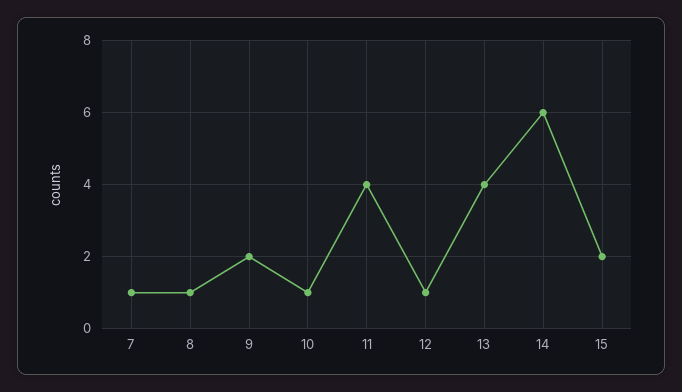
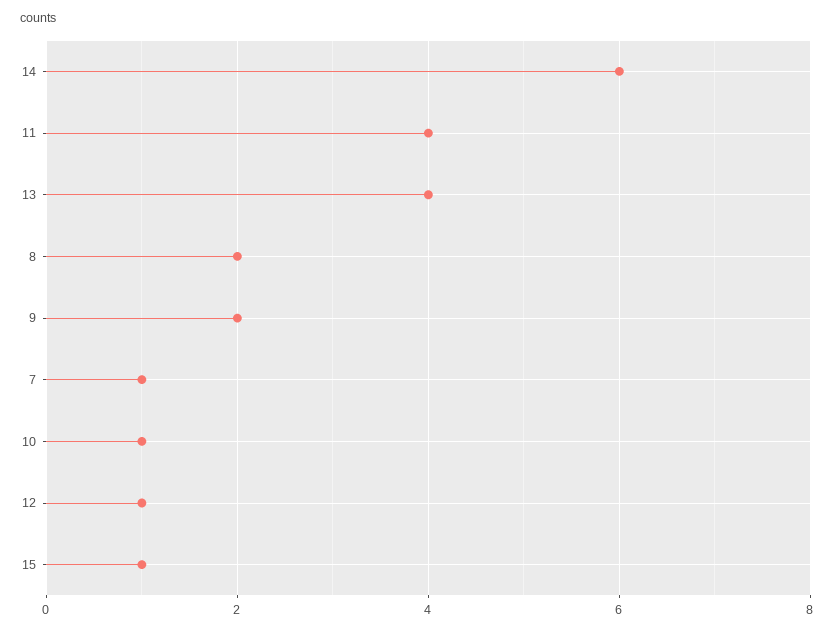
8: 1 -> 2
15: 2 -> 1

